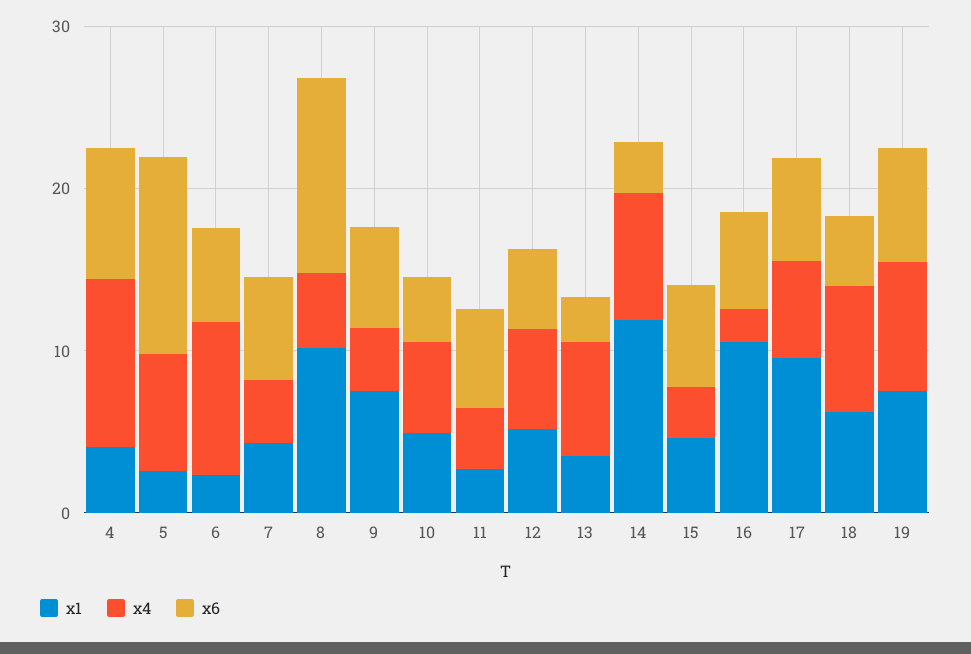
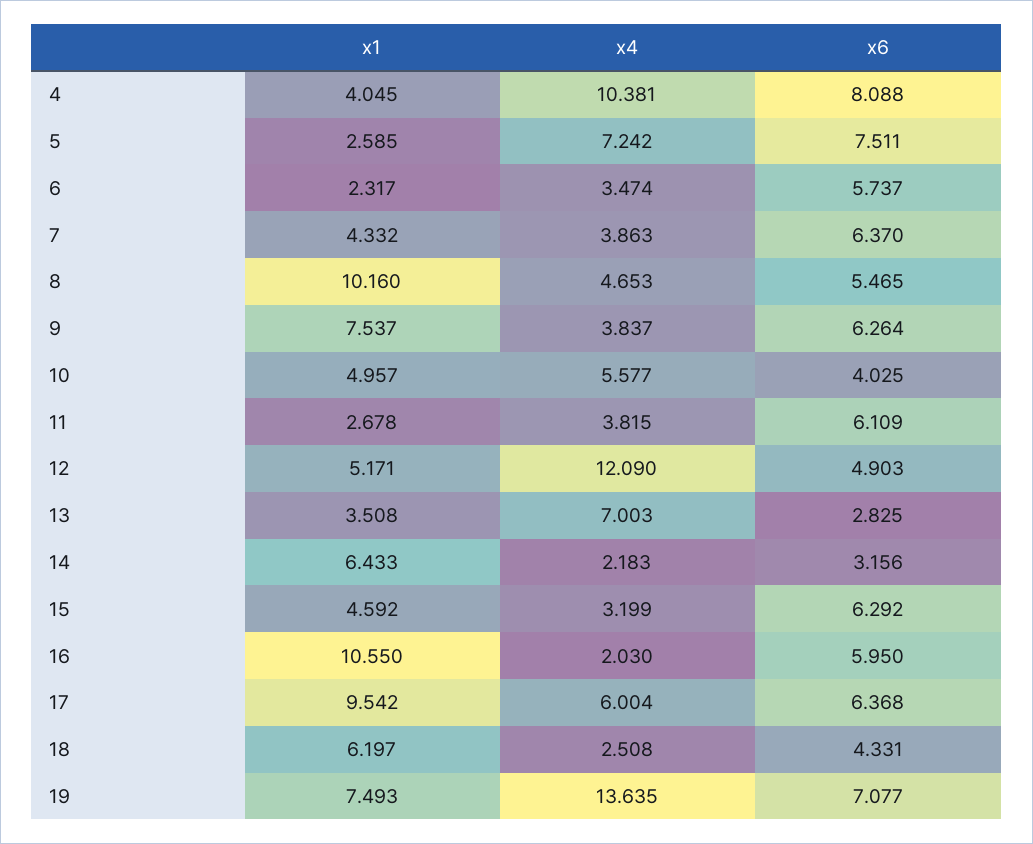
x6, 5: 12 -> 7.511
x4, 6: 10 -> 3.474
x6, 8: 12 -> 5.465
x4, 12: 6 -> 12.09
x1, 14: 12 -> 6.433
x4, 14: 8 -> 2.183
x4, 18: 8 -> 2.508
x4, 19: 8 -> 13.635

